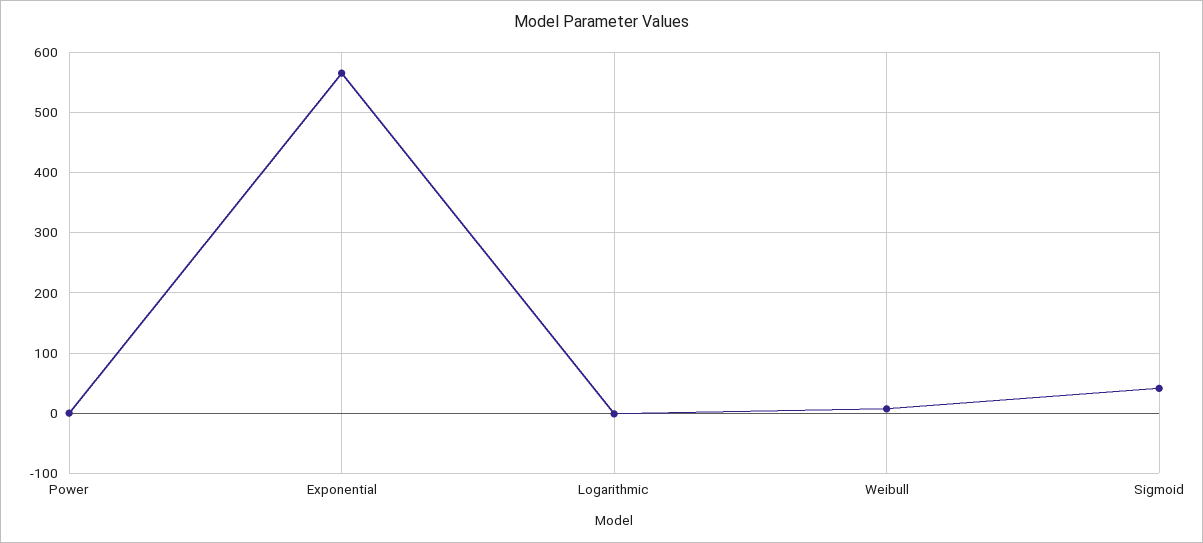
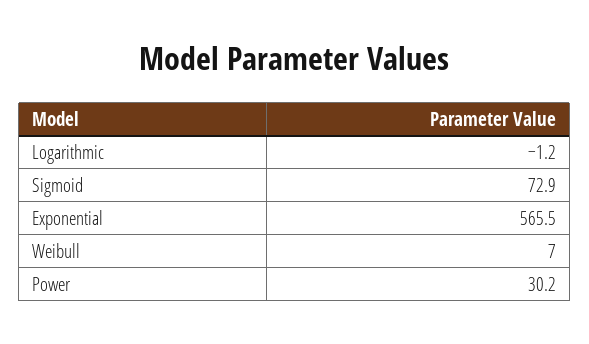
Power: 0 -> 30.2
Sigmoid: 40 -> 72.9

